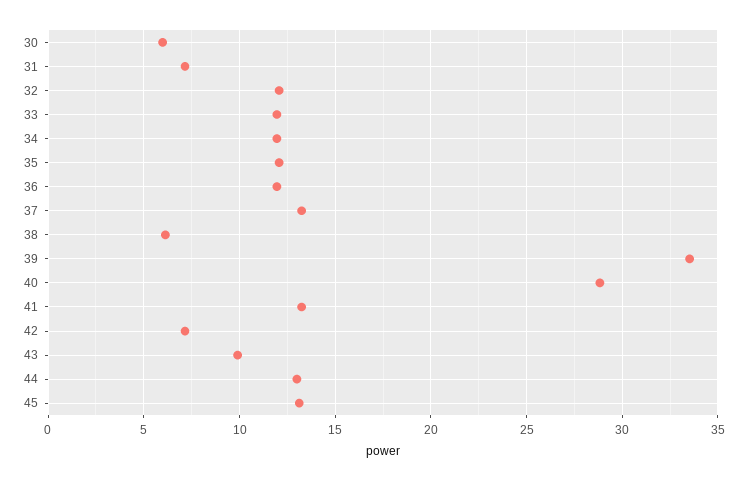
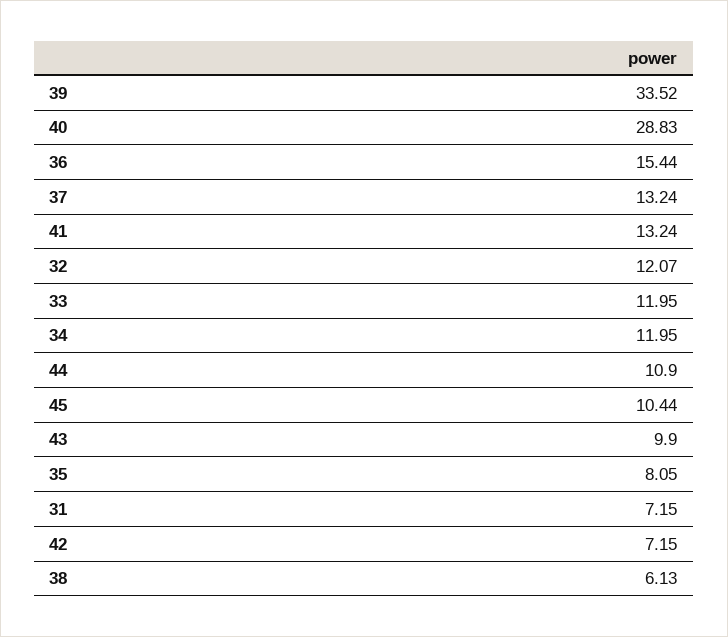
30: 6 -> none
35: 12 -> 8.05
36: 12 -> 15.44
44: 13 -> 10.9
45: 13 -> 10.44

